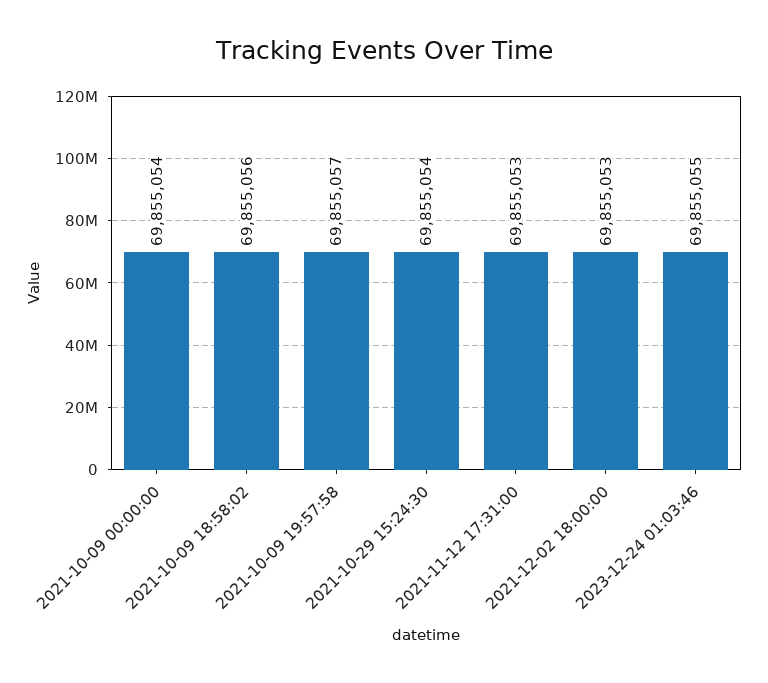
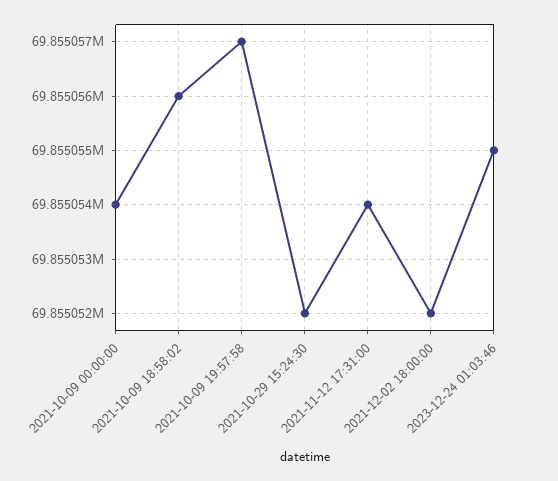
2021-10-29 15:24:30: 69855054 -> 69855052
2021-11-12 17:31:00: 69855053 -> 69855054
2021-12-02 18:00:00: 69855053 -> 69855052

